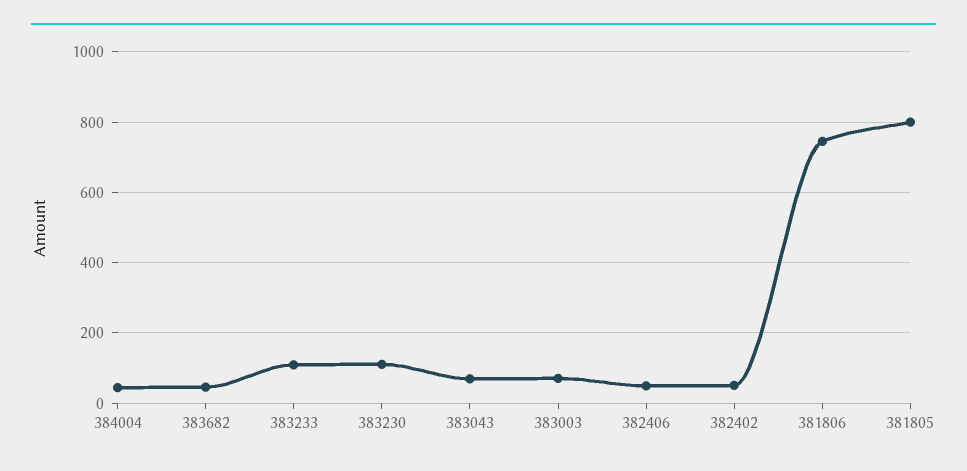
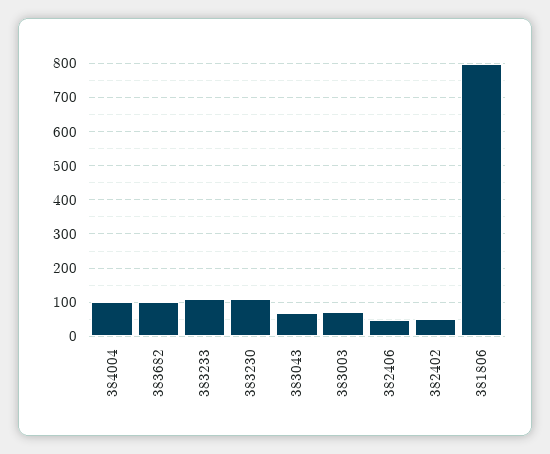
384004: 40 -> 100
383682: 40 -> 100
381806: 740 -> 800
381805: 800 -> none

